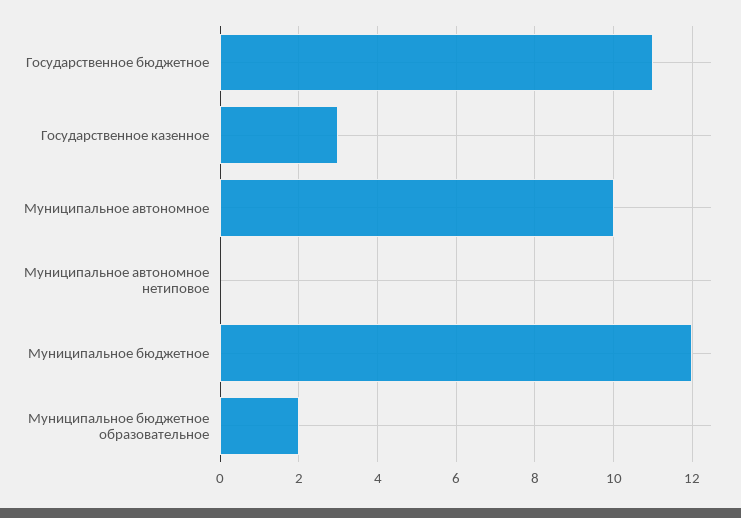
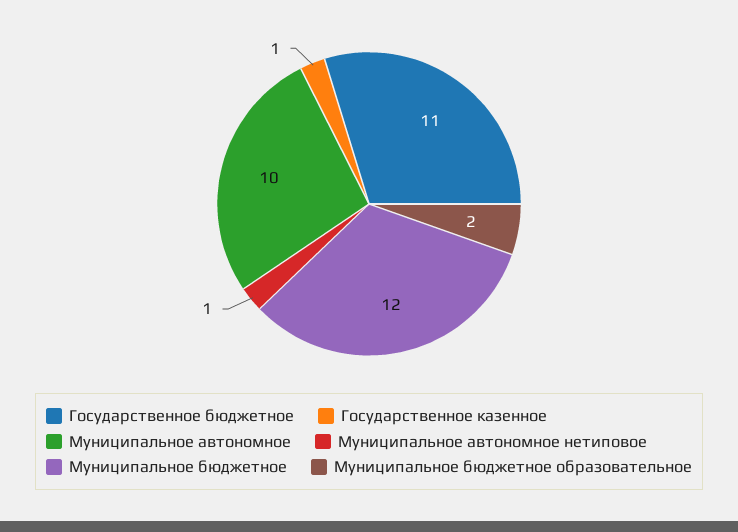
Государственное казенное: 3 -> 1
Муниципальное автономное нетиповое: 0 -> 1

